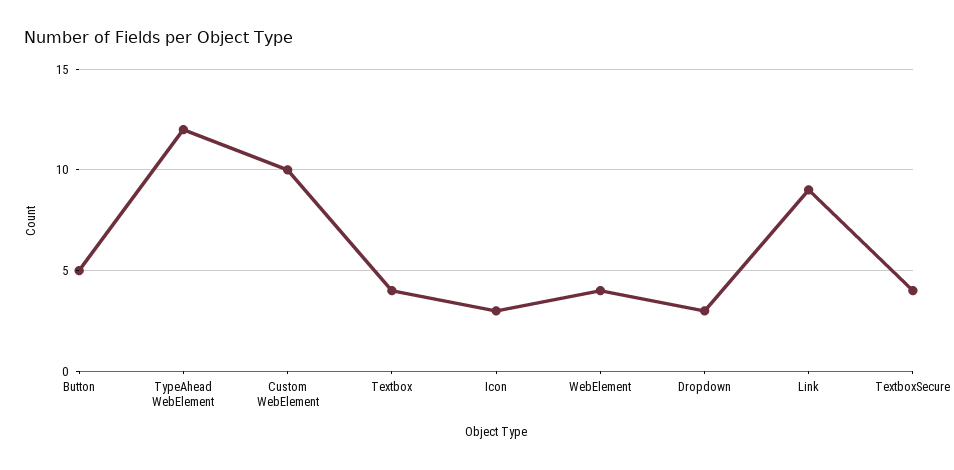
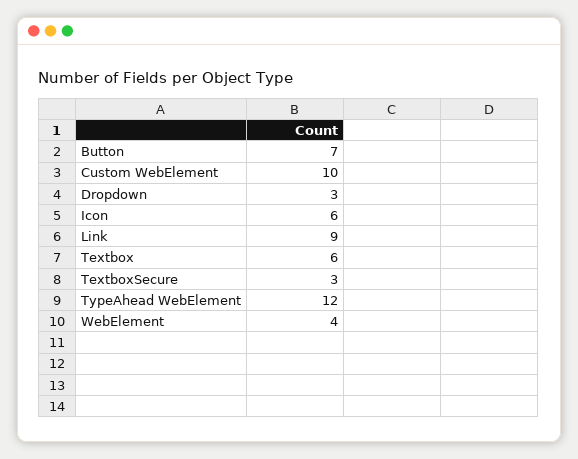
Button: 5 -> 7
Textbox: 4 -> 6
Icon: 3 -> 6
TextboxSecure: 4 -> 3

